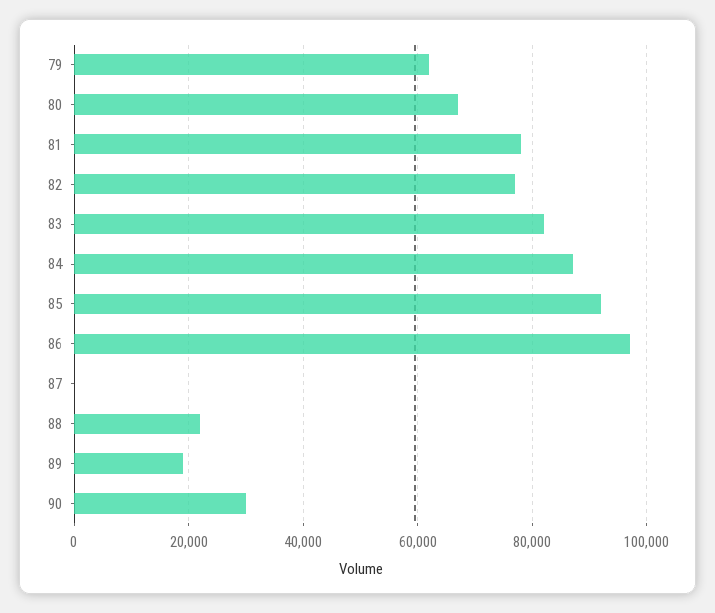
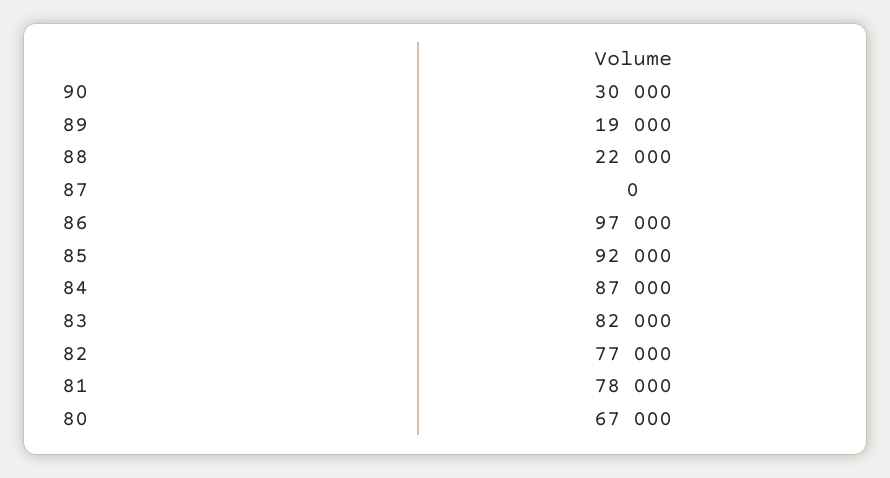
79: 62000 -> none

